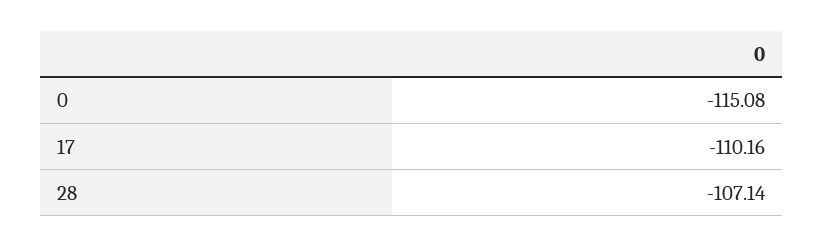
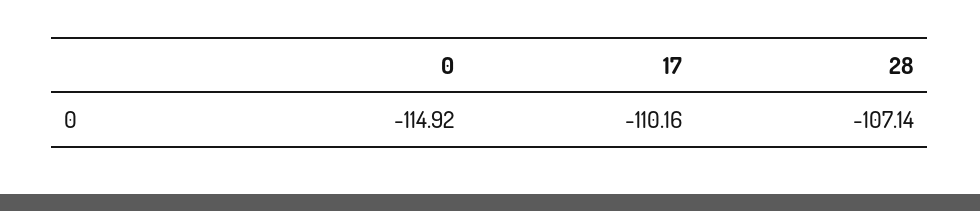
0: -115.08 -> -114.92

